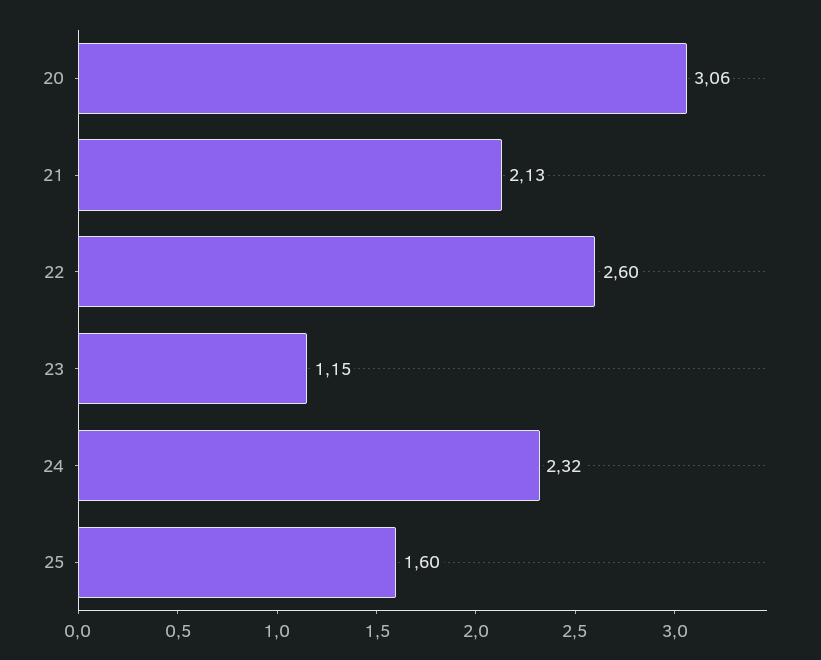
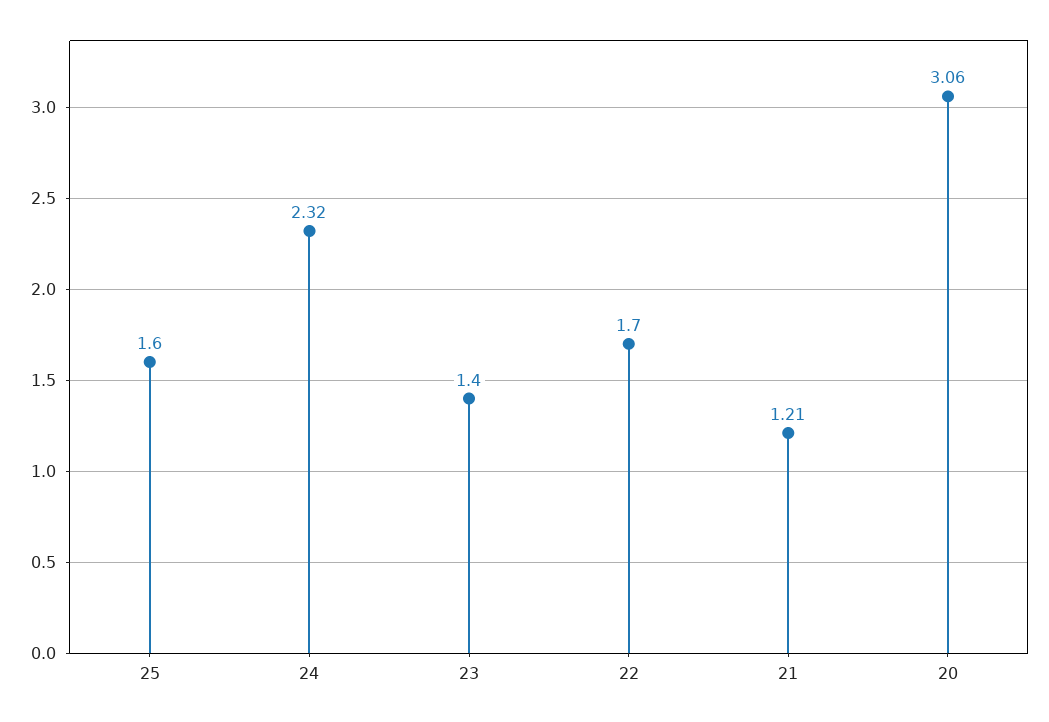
21: 2.13 -> 1.21
22: 2.6 -> 1.7
23: 1.15 -> 1.4

